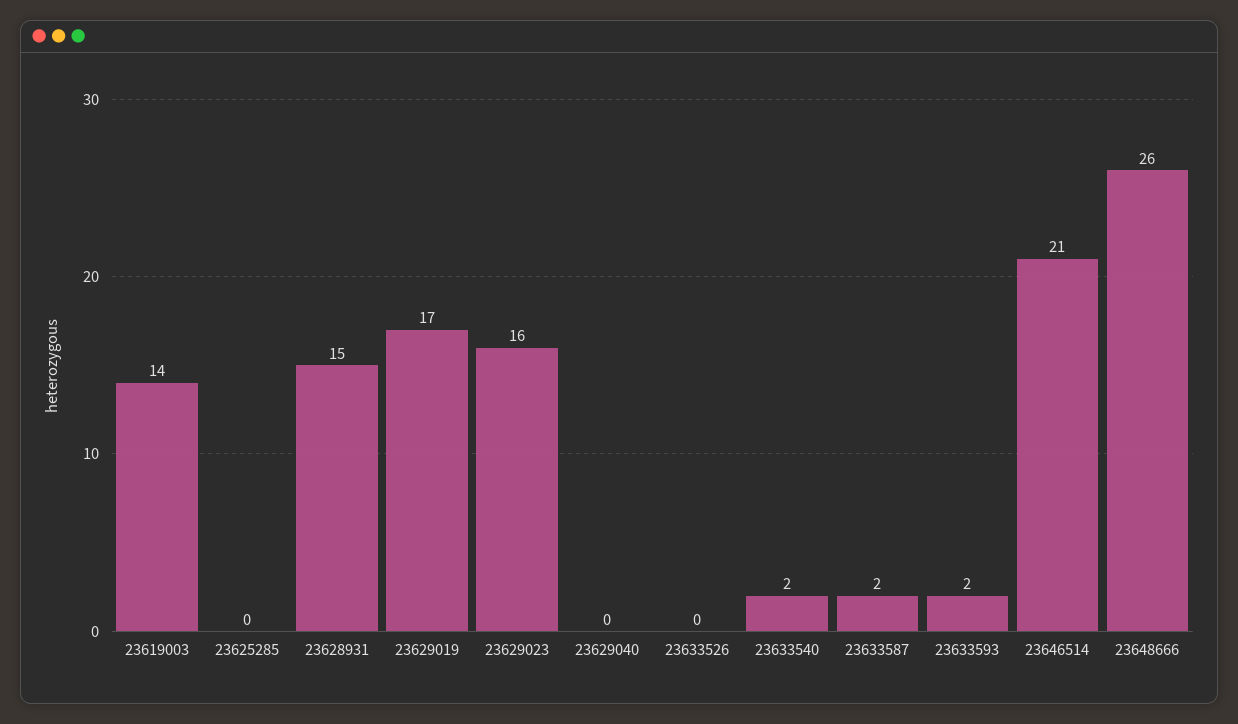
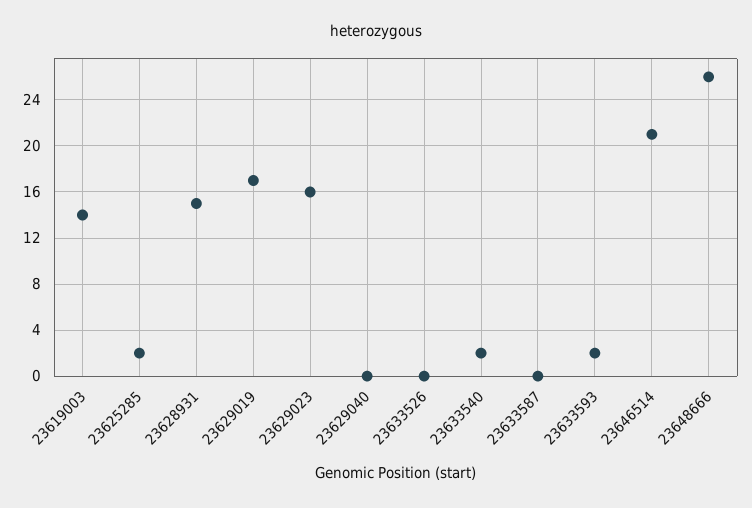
23625285: 0 -> 2
23633587: 2 -> 0

